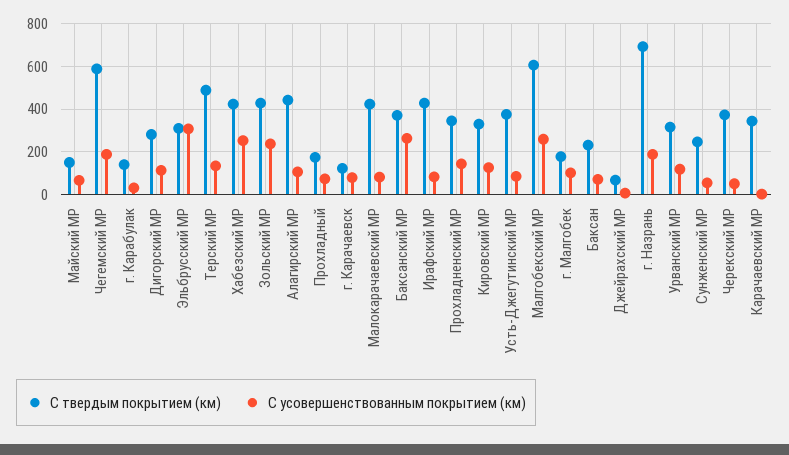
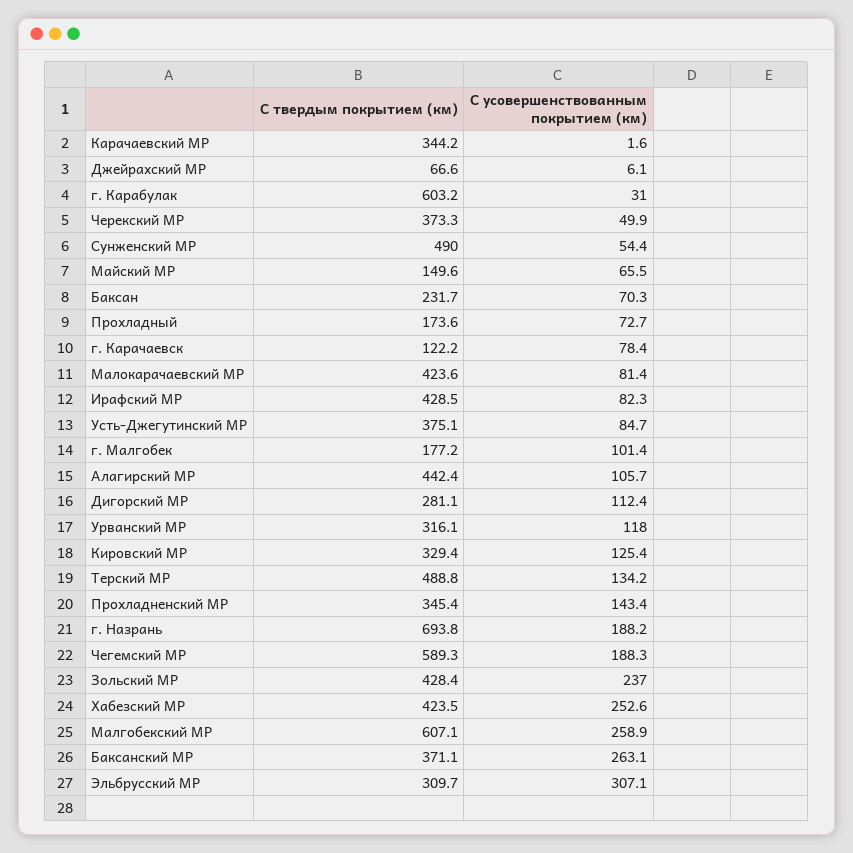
С твердым покрытием (км), г. Карабулак: 150 -> 603.2
С твердым покрытием (км), Сунженский МР: 250 -> 490

